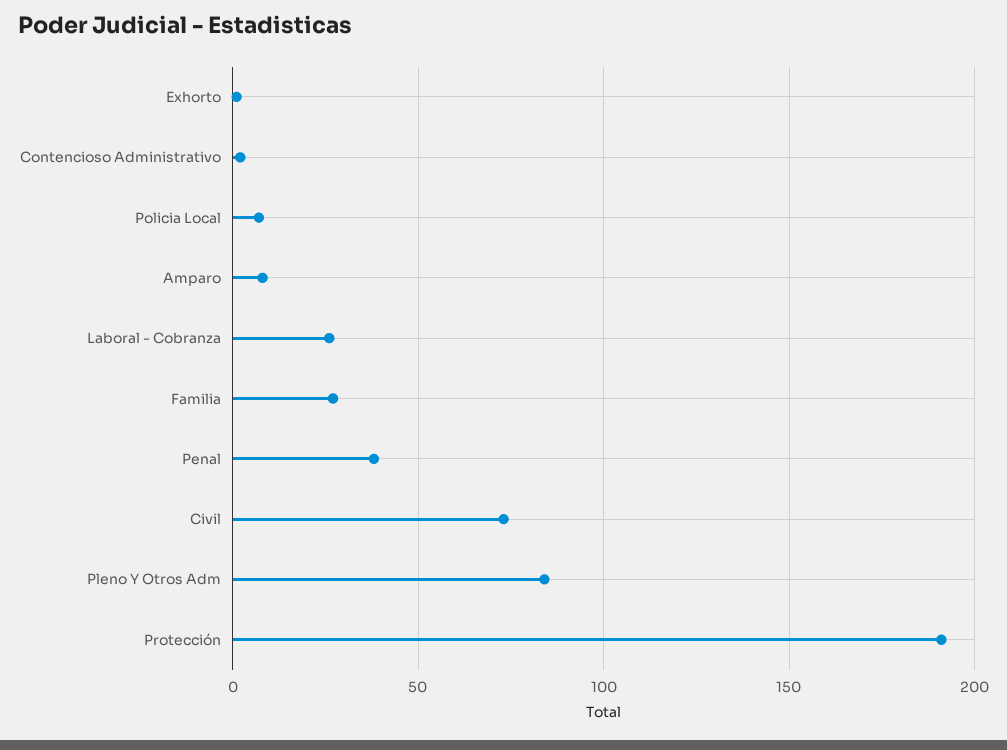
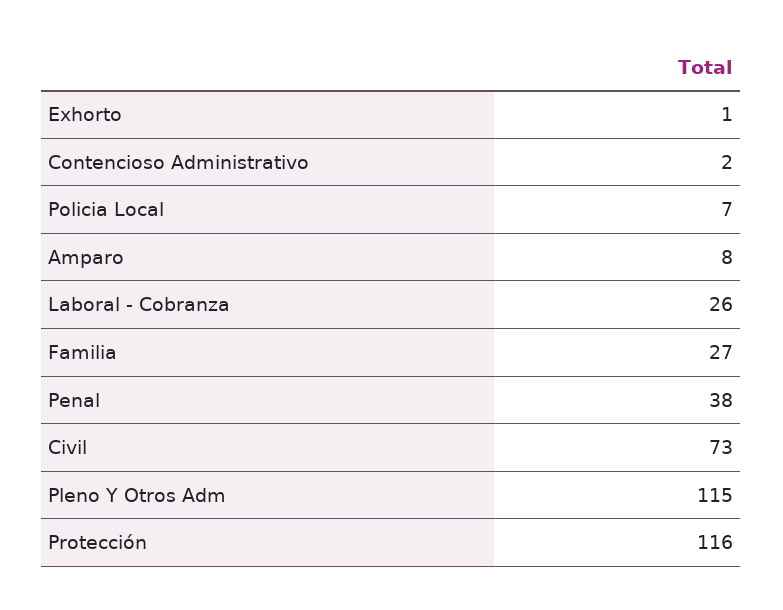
Pleno Y Otros Adm: 85 -> 115
Protección: 190 -> 116

